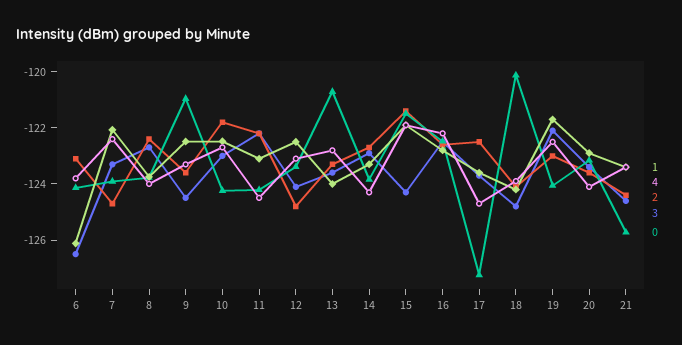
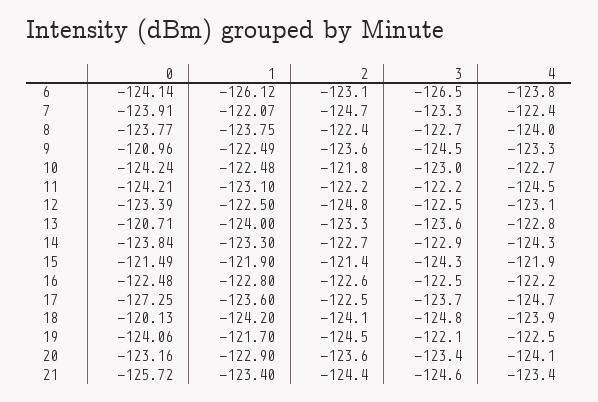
3, 12: -124 -> -122.5
2, 19: -123 -> -124.5

